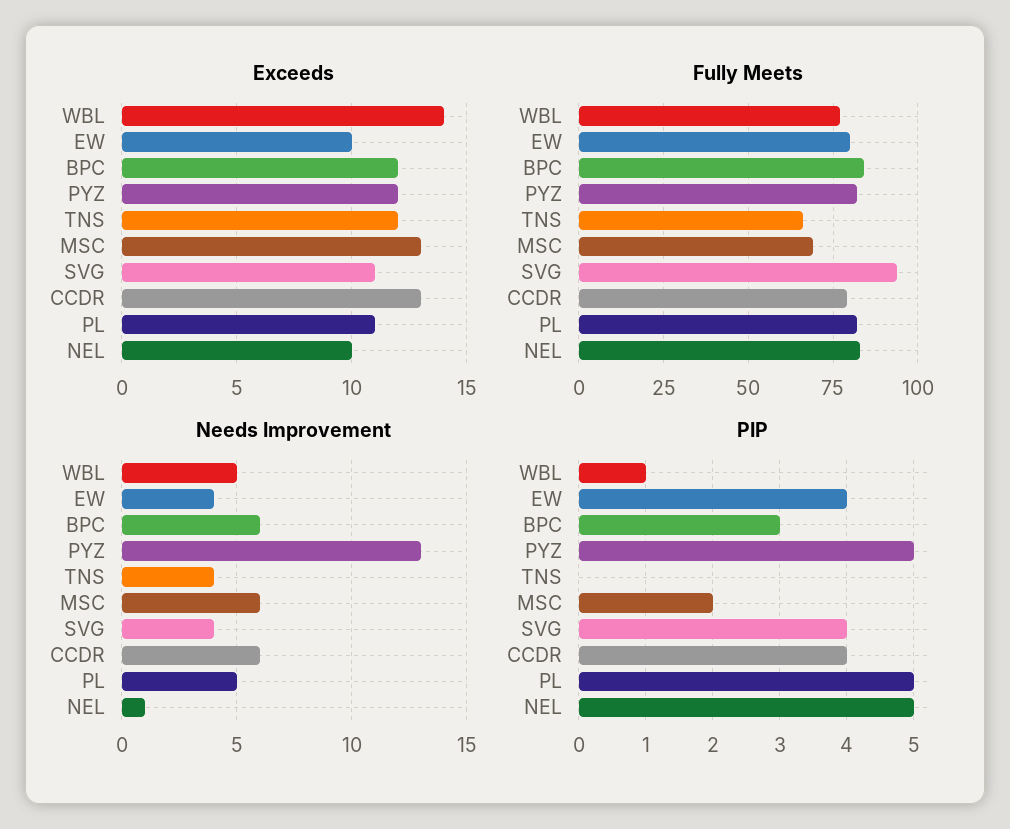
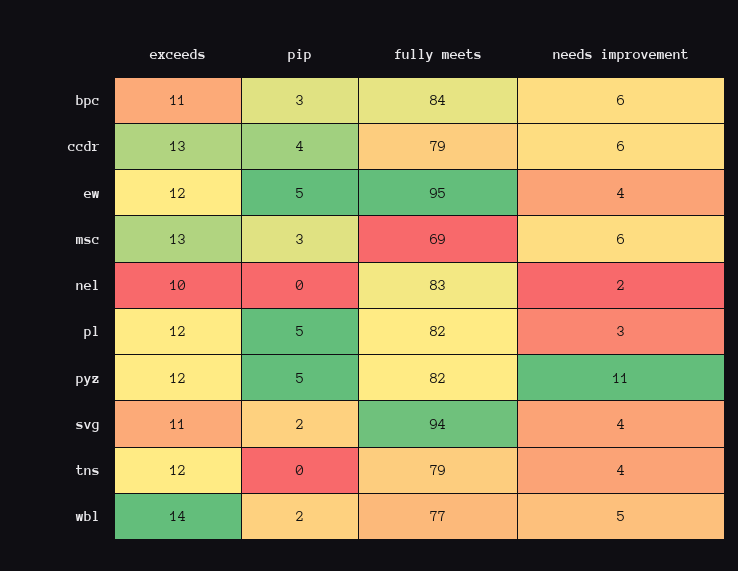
Exceeds, EW: 10 -> 12
Exceeds, BPC: 12 -> 11
Exceeds, PL: 11 -> 12
Fully Meets, EW: 80 -> 95
Fully Meets, TNS: 65 -> 79
Needs Improvement, PYZ: 13 -> 11
Needs Improvement, PL: 5 -> 3
Needs Improvement, NEL: 1 -> 2
PIP, WBL: 1 -> 2
PIP, EW: 4 -> 5
PIP, MSC: 2 -> 3
PIP, SVG: 4 -> 2
PIP, NEL: 5 -> 0

